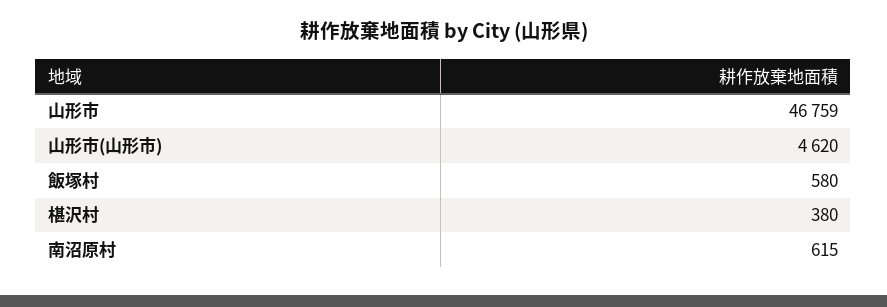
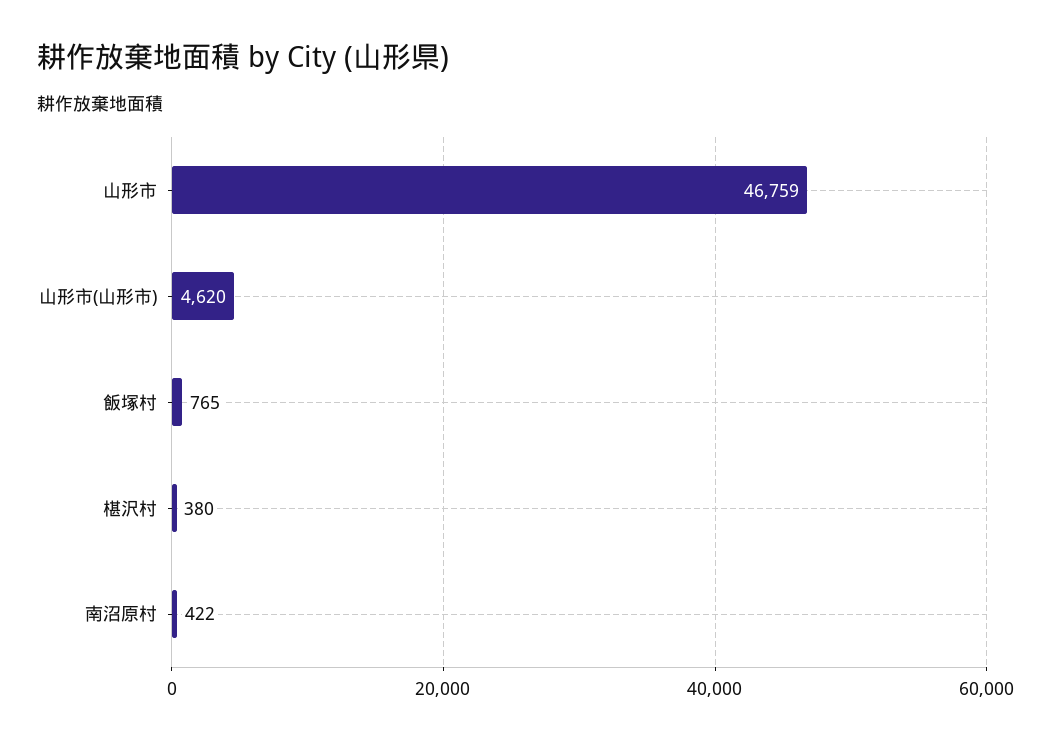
飯塚村: 580 -> 765
南沼原村: 615 -> 422

